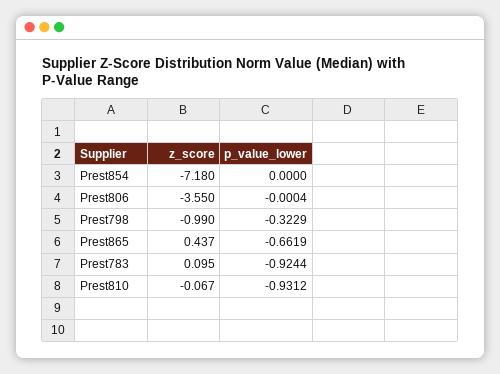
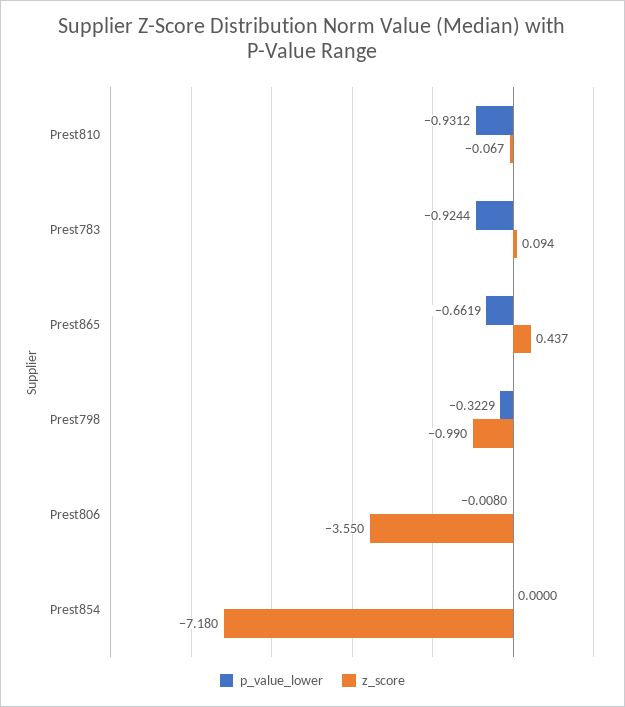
p_value_lower, Prest806: -0.0004 -> -0.008
z_score, Prest783: 0.095 -> 0.094

